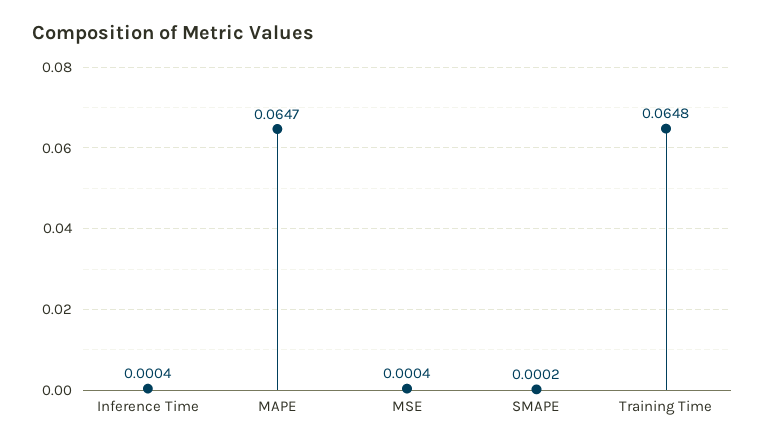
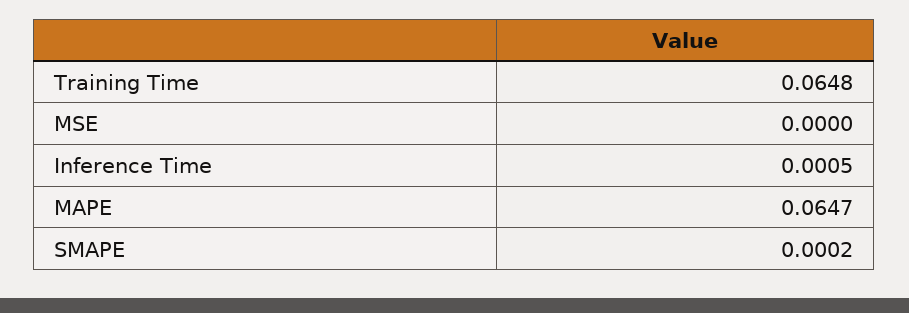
Inference Time: 0.0004 -> 0.0005
MSE: 0.0004 -> 0

